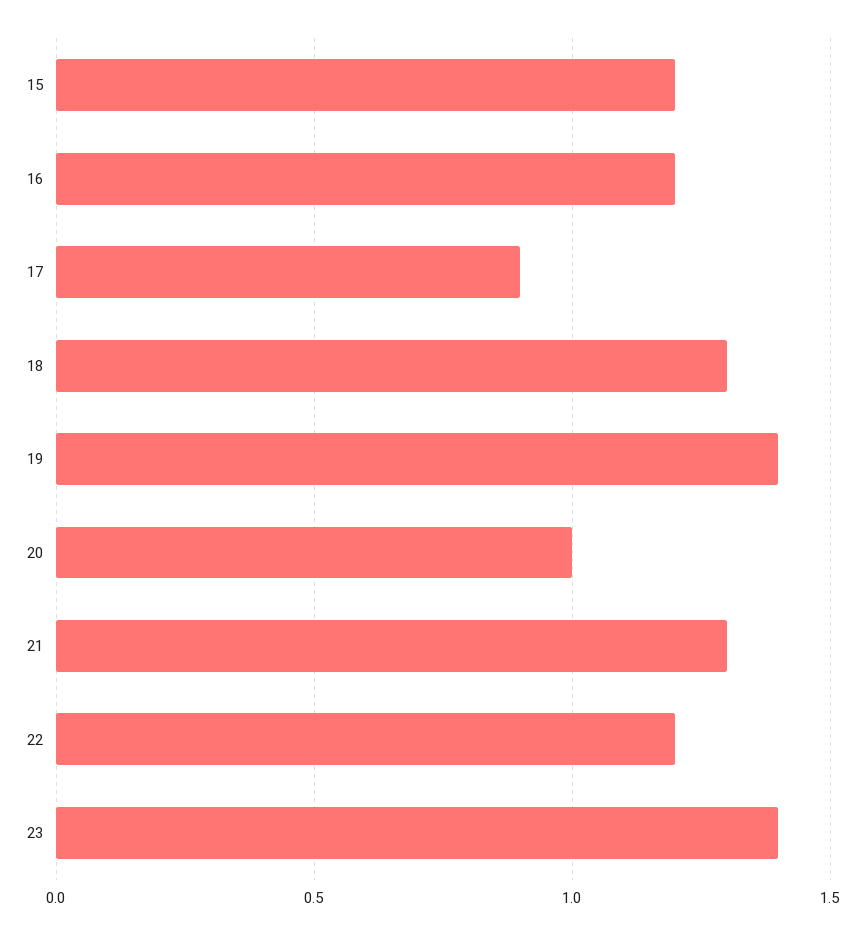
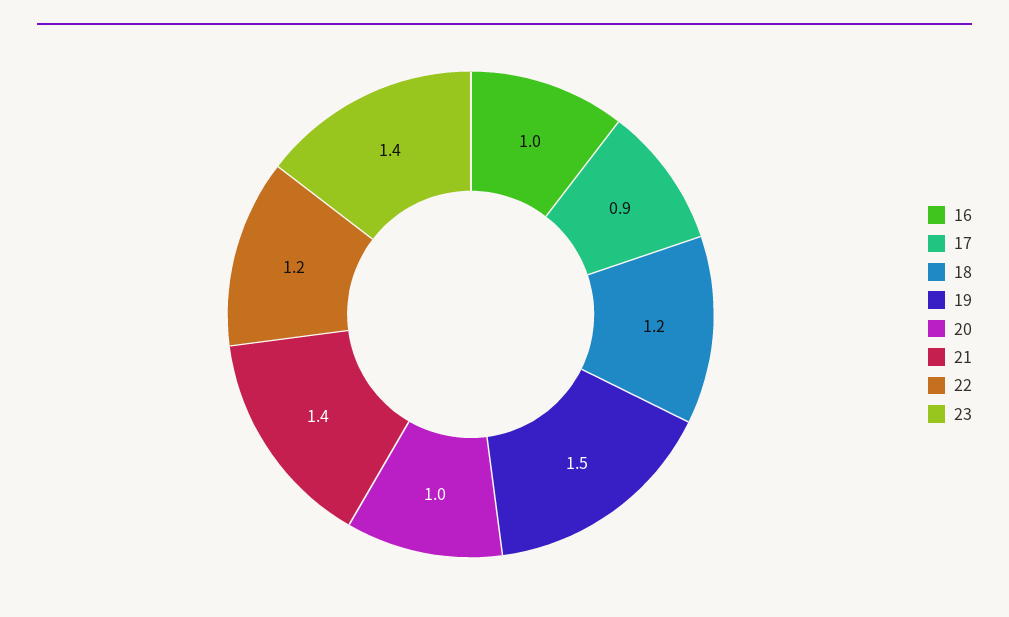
15: 1.2 -> none
16: 1.2 -> 1
18: 1.3 -> 1.2
19: 1.4 -> 1.5
21: 1.3 -> 1.4

